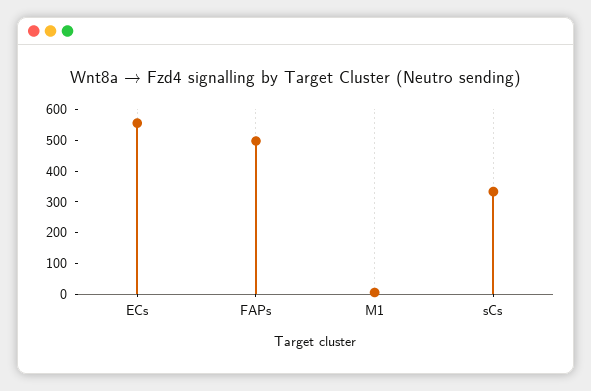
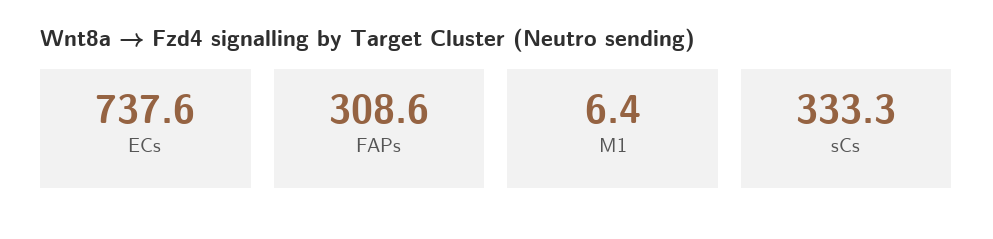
ECs: 550 -> 737.6
FAPs: 500 -> 308.6

